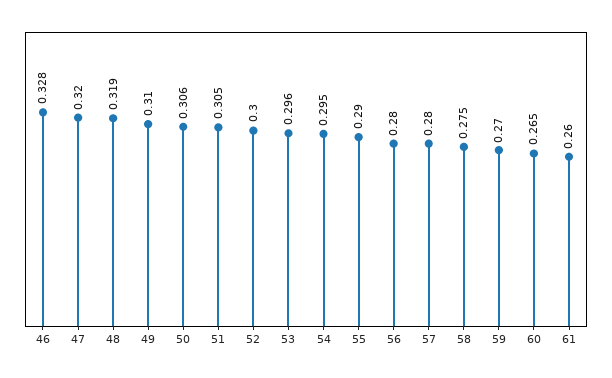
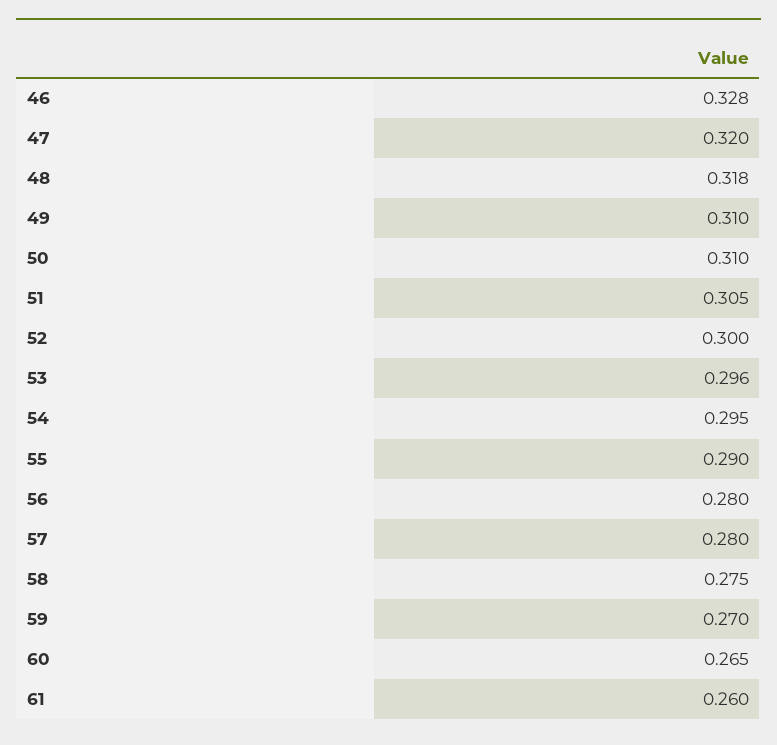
48: 0.319 -> 0.318
50: 0.306 -> 0.31

